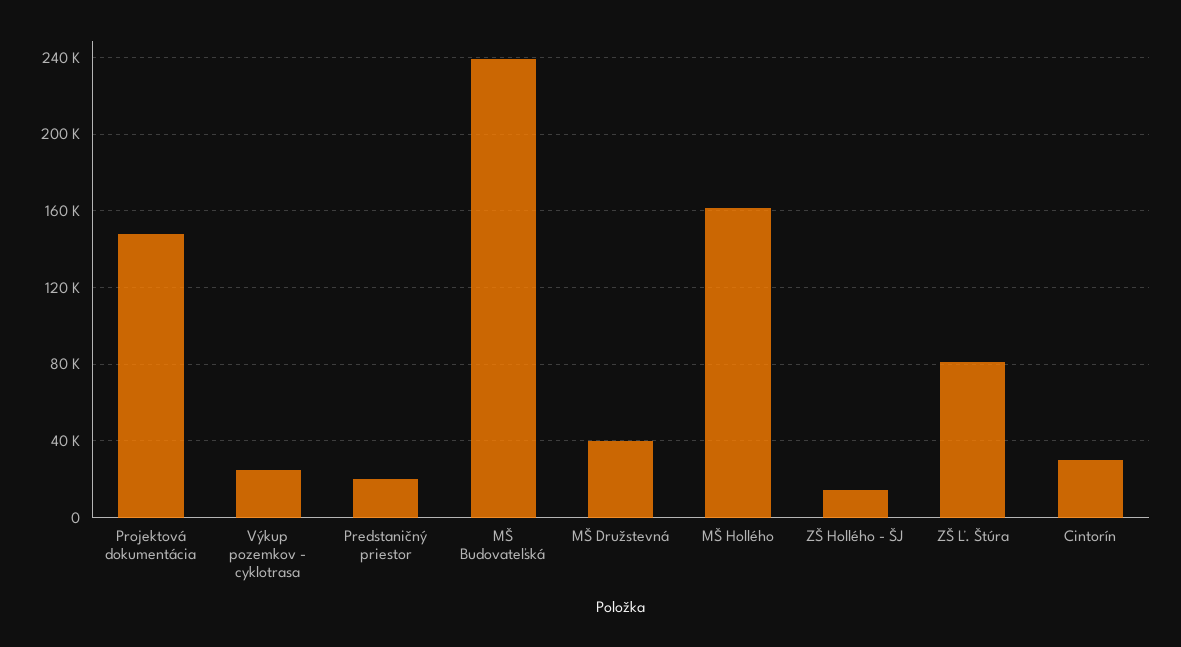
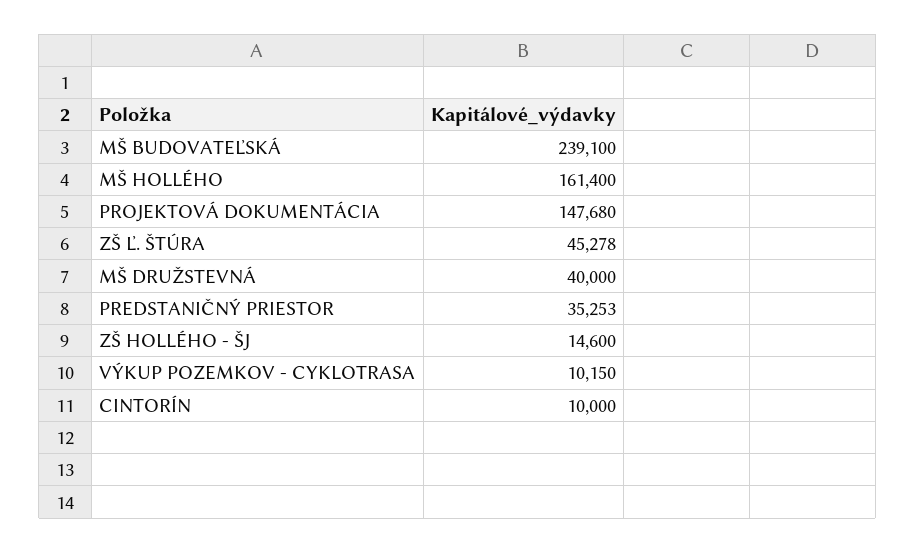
Výkup pozemkov - cyklotrasa: 25000 -> 10150
Predstaničný priestor: 20000 -> 35253
ZŠ Ľ. Štúra: 80000 -> 45278
Cintorín: 30000 -> 10000

